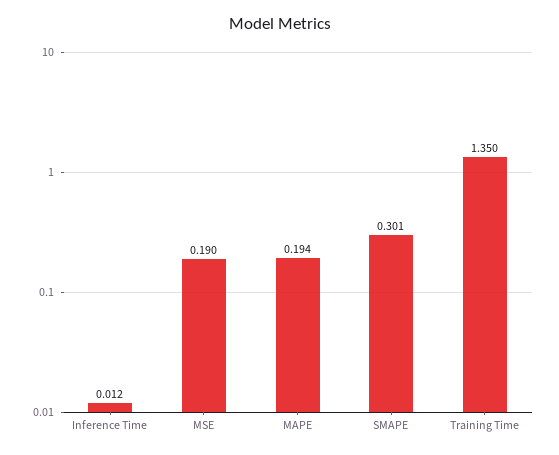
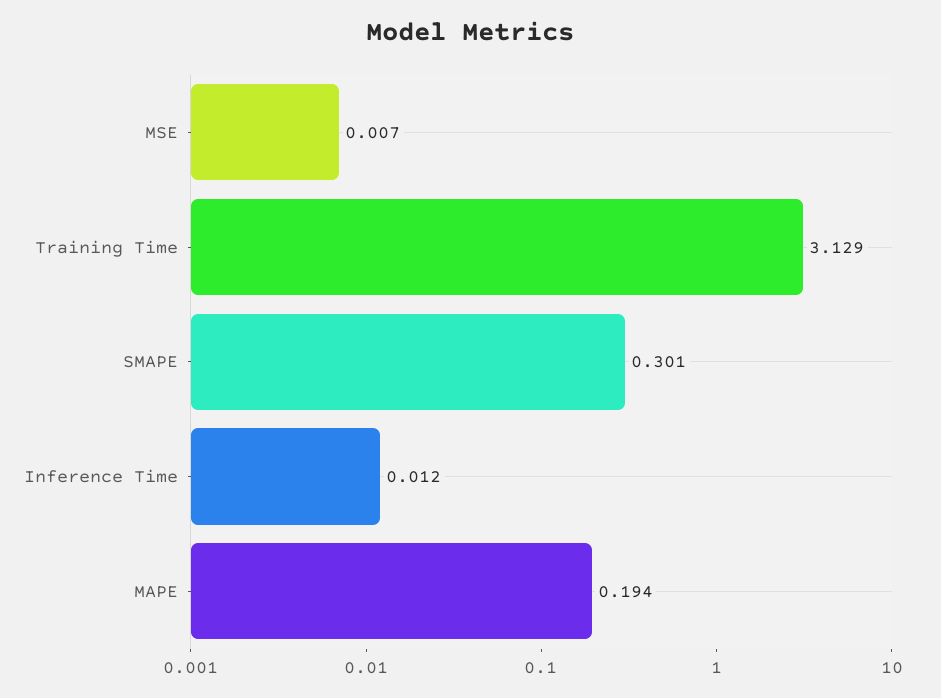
MSE: 0.19 -> 0.007
Training Time: 1.35 -> 3.129

